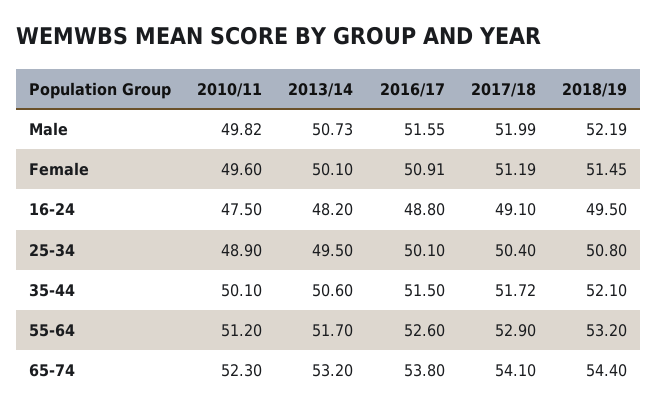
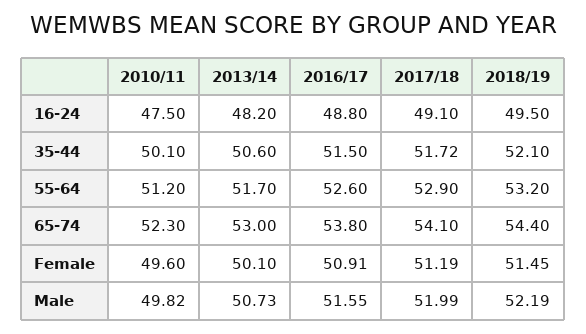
2010/11, 25-34: 48.9 -> none
2013/14, 25-34: 49.5 -> none
2016/17, 25-34: 50.1 -> none
2017/18, 25-34: 50.4 -> none
2018/19, 25-34: 50.8 -> none
2013/14, 65-74: 53.2 -> 53

